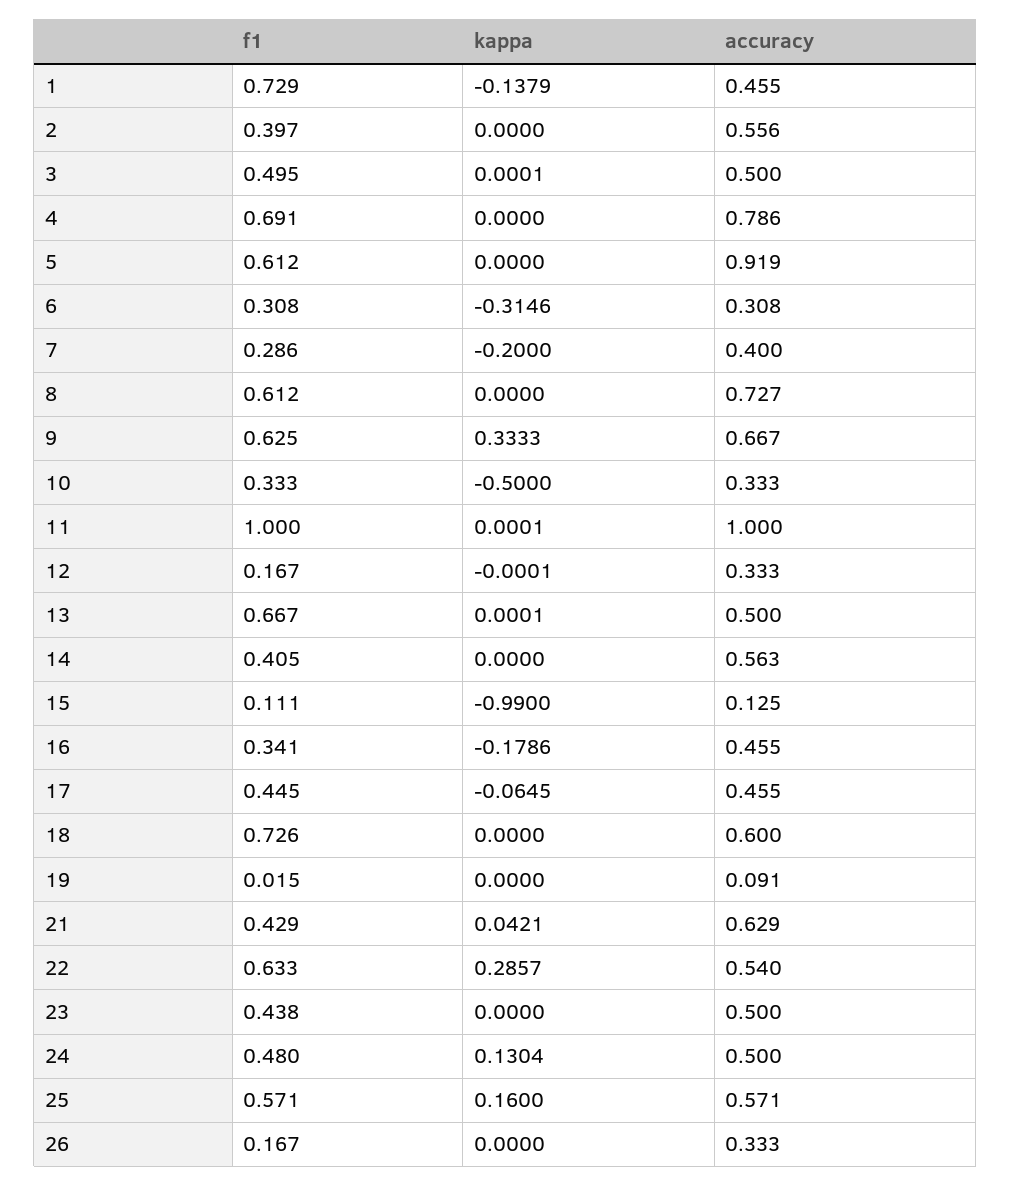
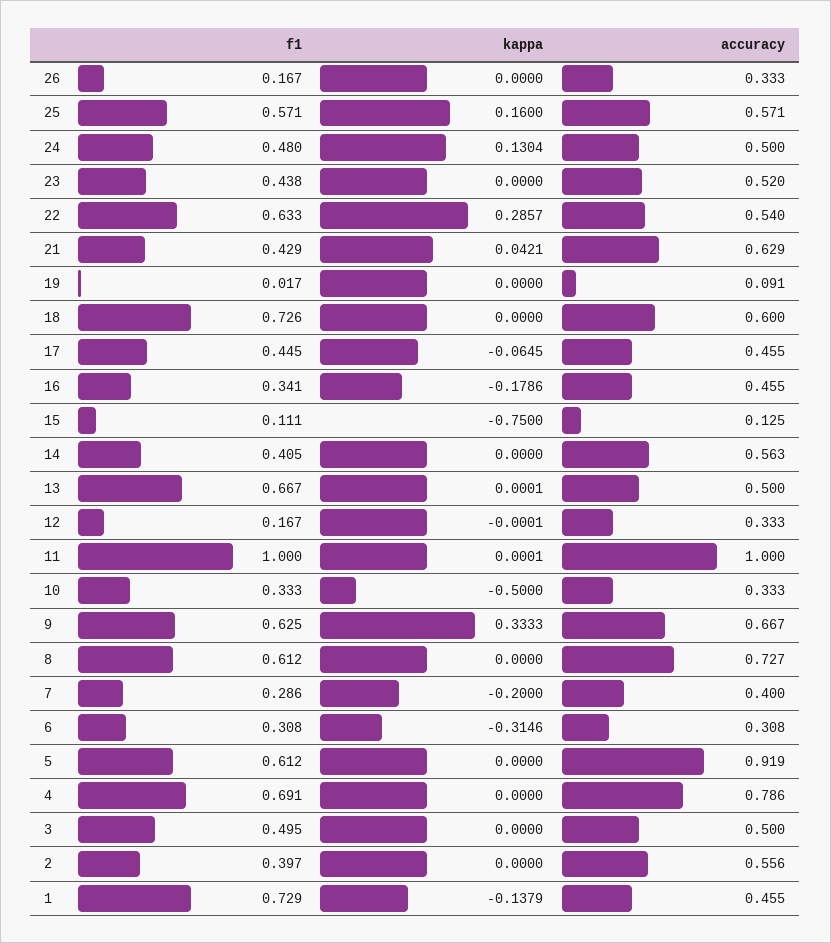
kappa, 3: 0.0001 -> 0
kappa, 15: -0.99 -> -0.75
f1, 19: 0.015 -> 0.017
accuracy, 23: 0.5 -> 0.52

